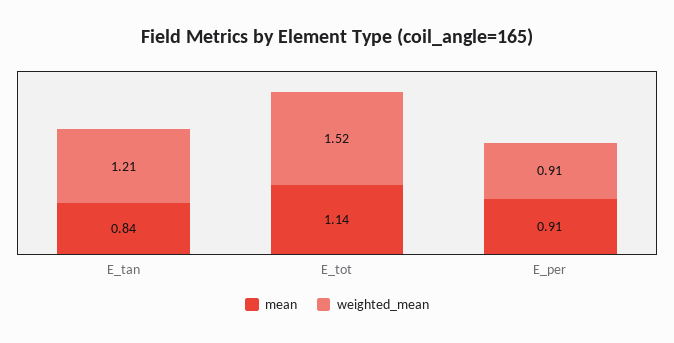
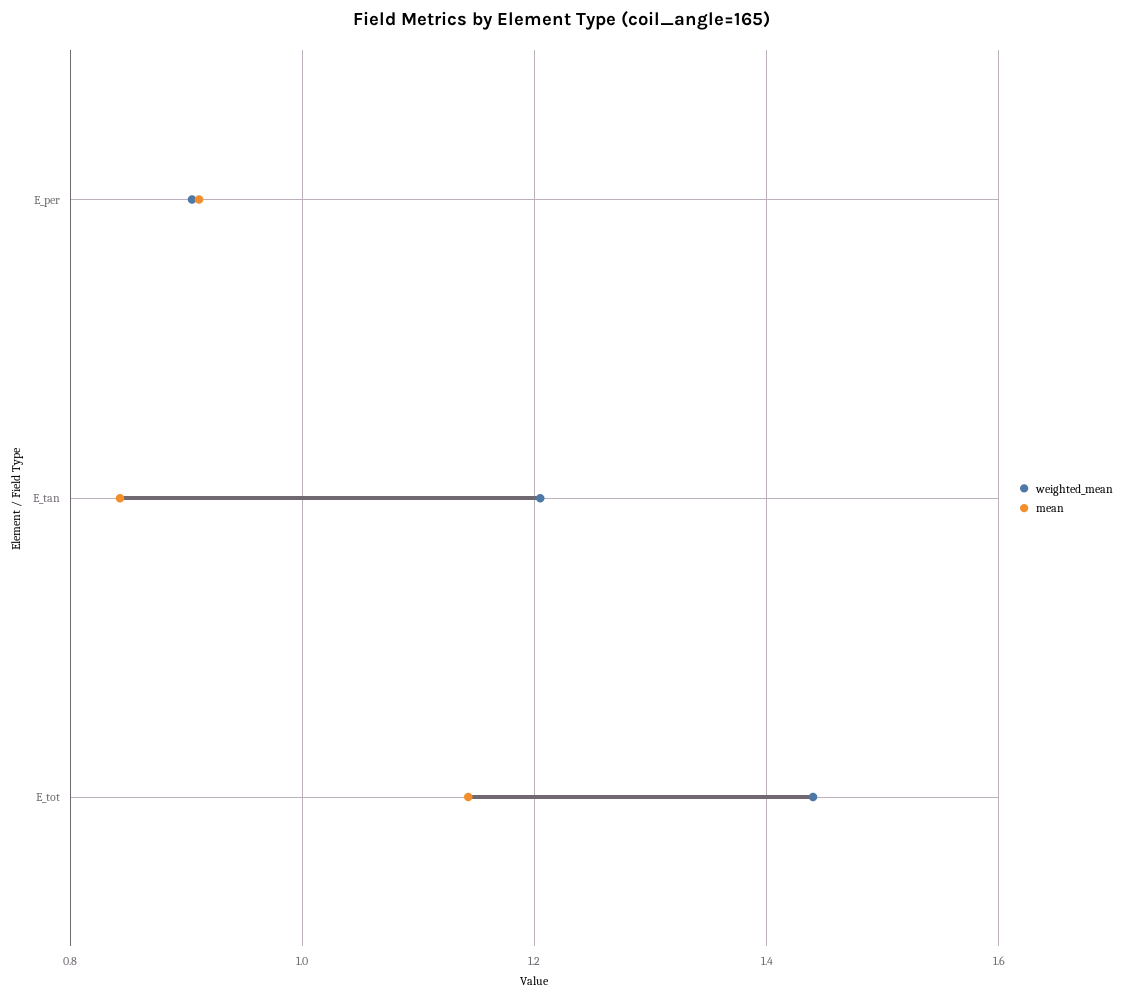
weighted_mean, E_tot: 1.52 -> 1.44

